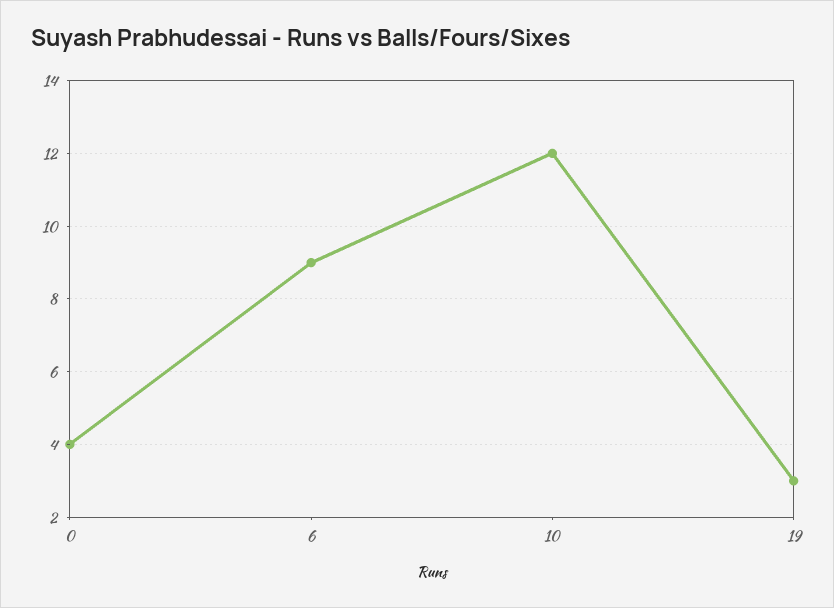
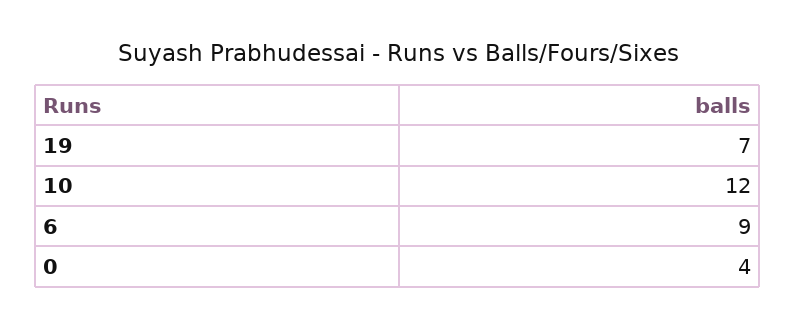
19: 3 -> 7

